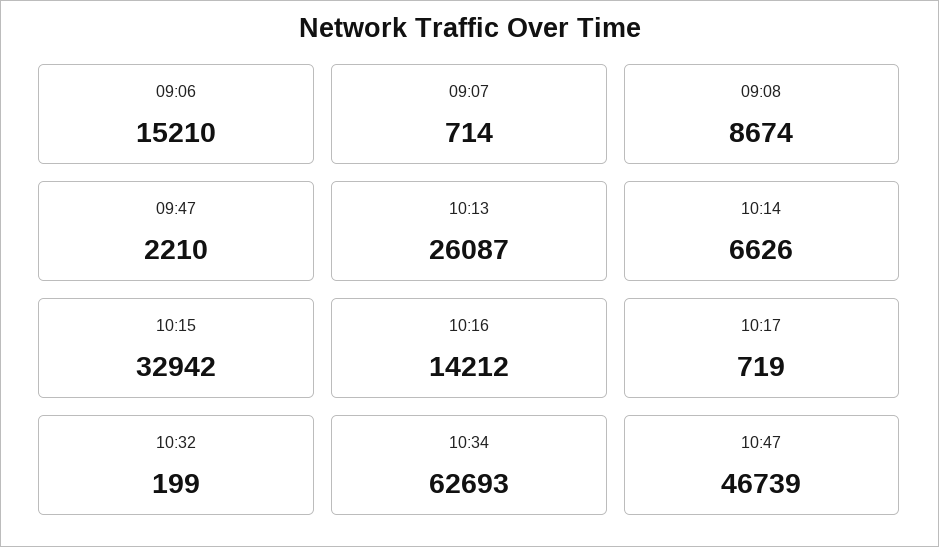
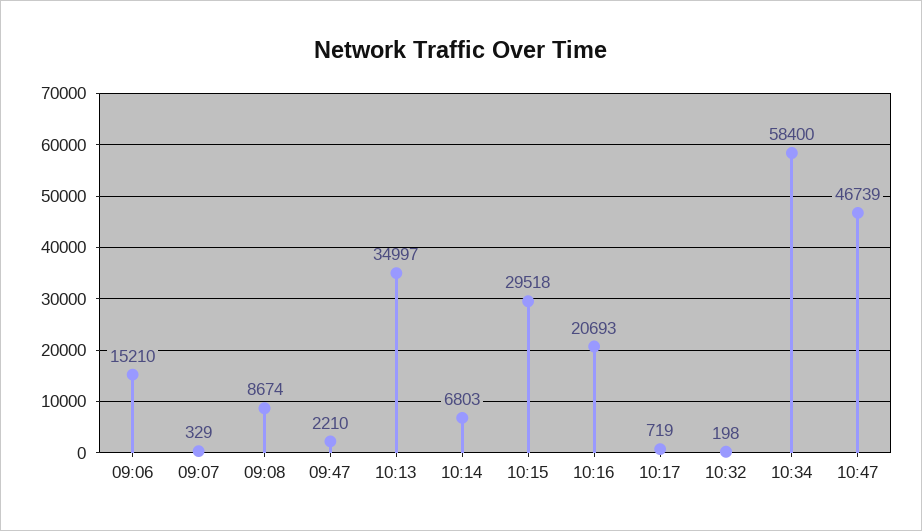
09:07: 714 -> 329
10:13: 26087 -> 34997
10:14: 6626 -> 6803
10:15: 32942 -> 29518
10:16: 14212 -> 20693
10:32: 199 -> 198
10:34: 62693 -> 58400

